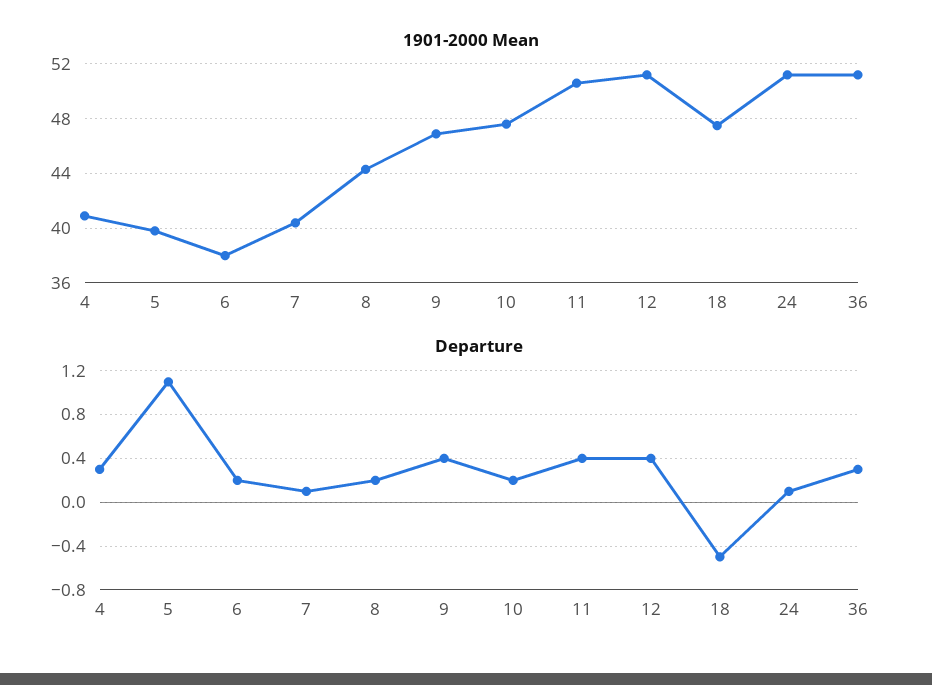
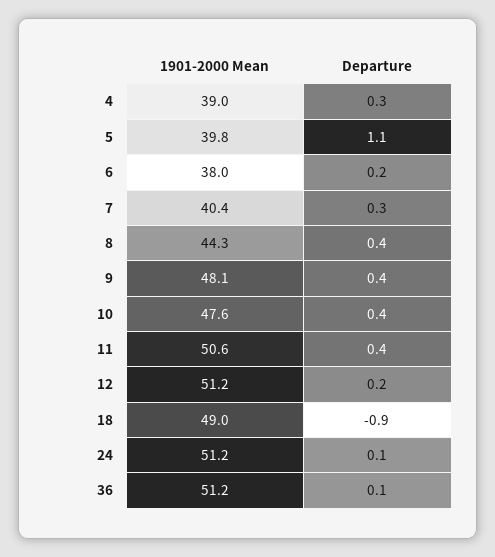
1901-2000 Mean, 4: 41 -> 39
1901-2000 Mean, 9: 47 -> 48.1
1901-2000 Mean, 18: 47.5 -> 49
Departure, 7: 0.1 -> 0.3
Departure, 8: 0.2 -> 0.4
Departure, 10: 0.2 -> 0.4
Departure, 12: 0.4 -> 0.2
Departure, 18: -0.5 -> -0.9
Departure, 36: 0.3 -> 0.1

